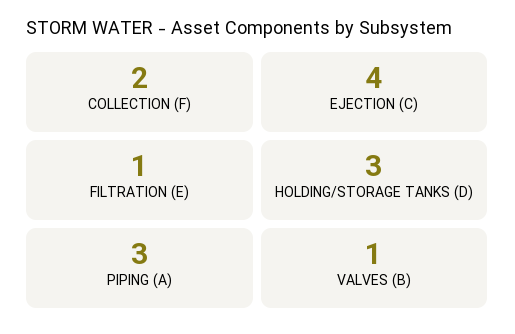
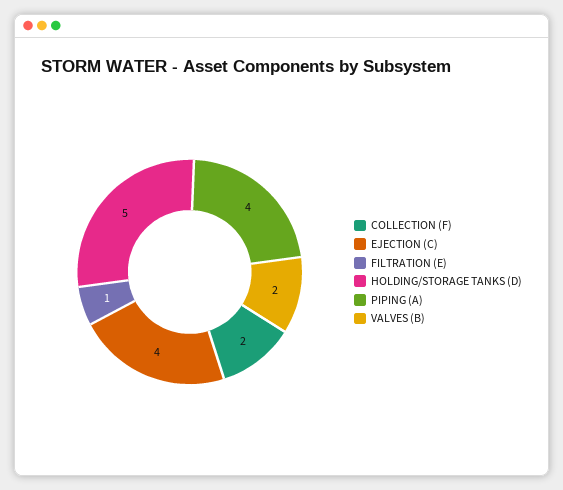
HOLDING/STORAGE TANKS (D): 3 -> 5
PIPING (A): 3 -> 4
VALVES (B): 1 -> 2

